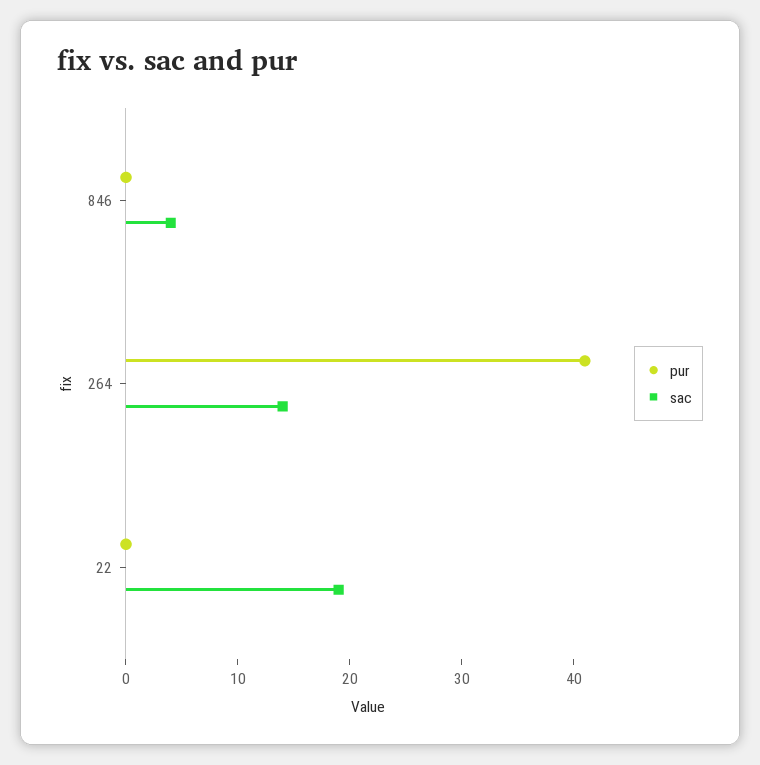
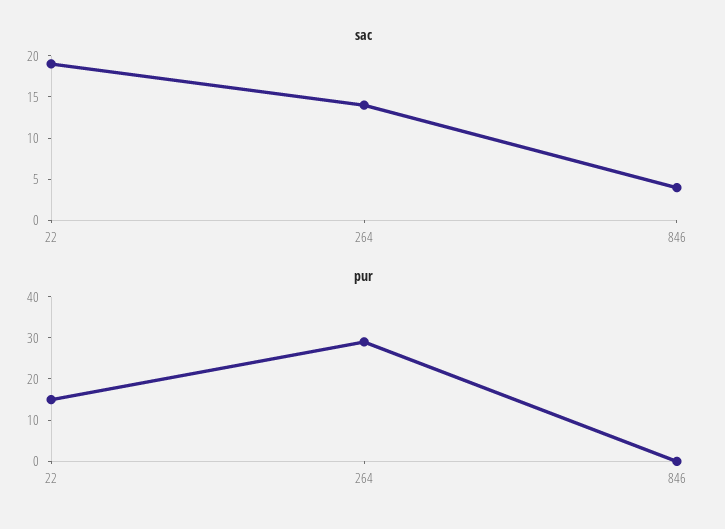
pur, 264: 41 -> 30
pur, 22: 0 -> 15

